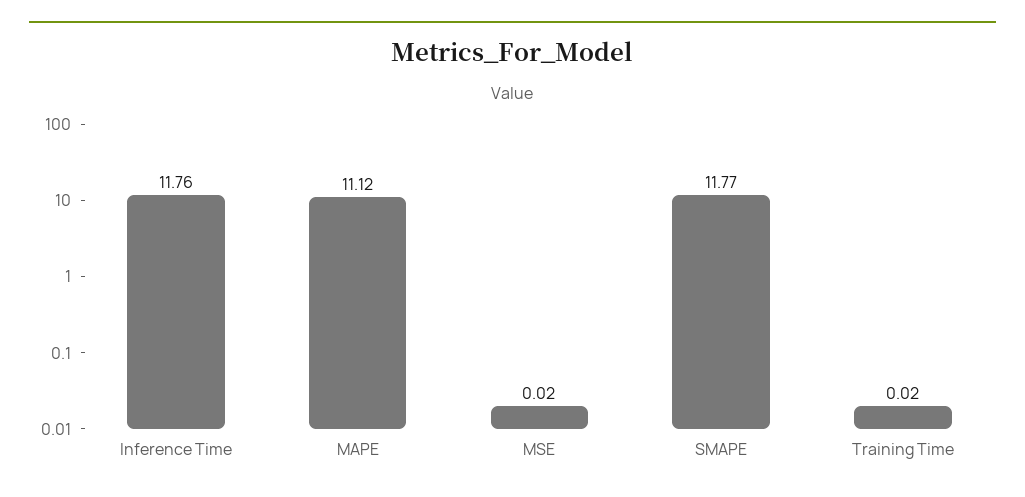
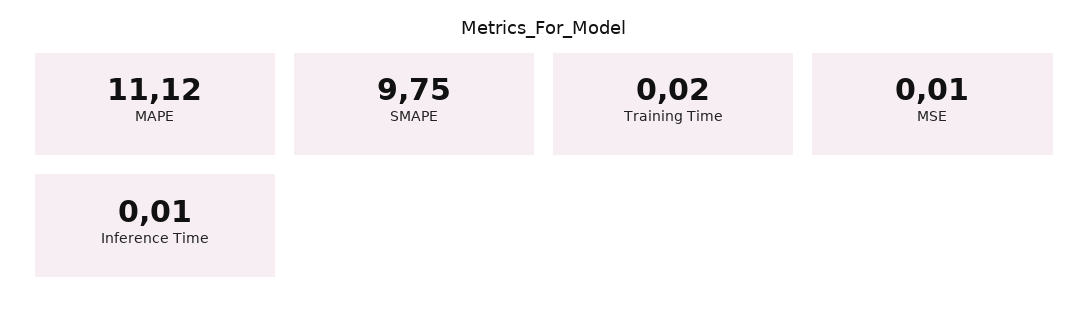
Inference Time: 11.76 -> 0.01
MSE: 0.02 -> 0.01
SMAPE: 11.77 -> 9.75

